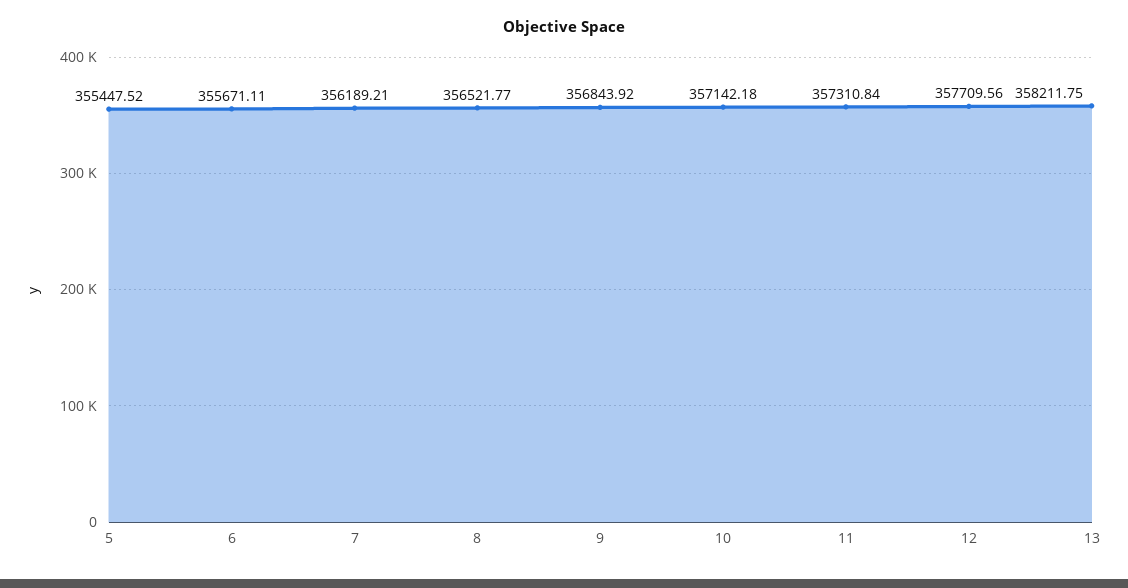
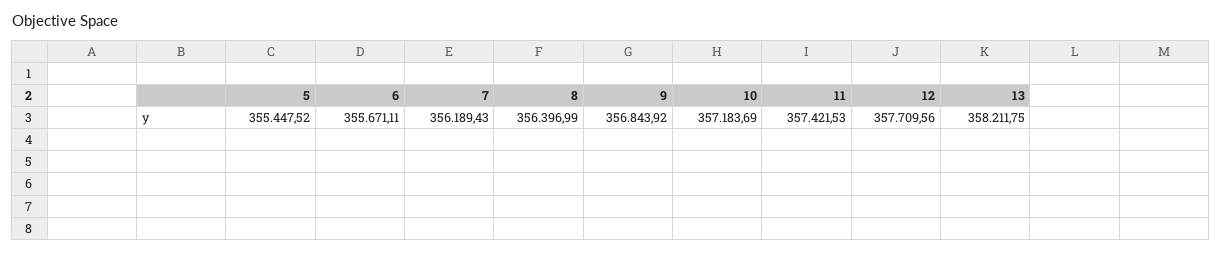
7: 356189.21 -> 356189.43
8: 356521.77 -> 356396.99
10: 357142.18 -> 357183.69
11: 357310.84 -> 357421.53

